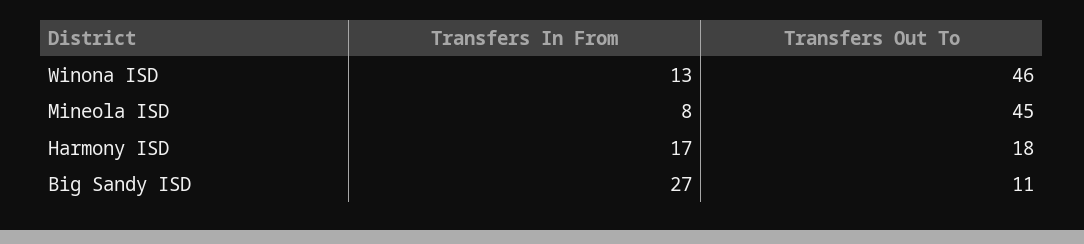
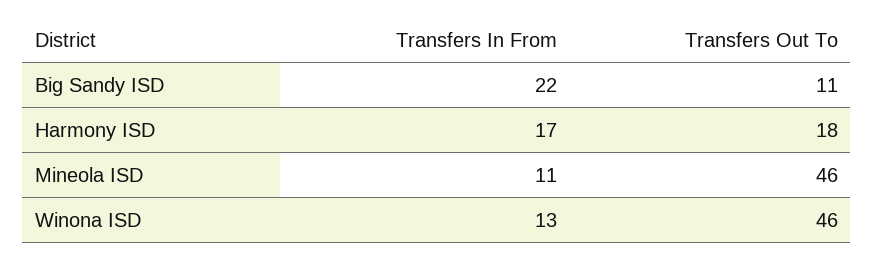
Transfers In From, Mineola ISD: 8 -> 11
Transfers Out To, Mineola ISD: 45 -> 46
Transfers In From, Big Sandy ISD: 27 -> 22

